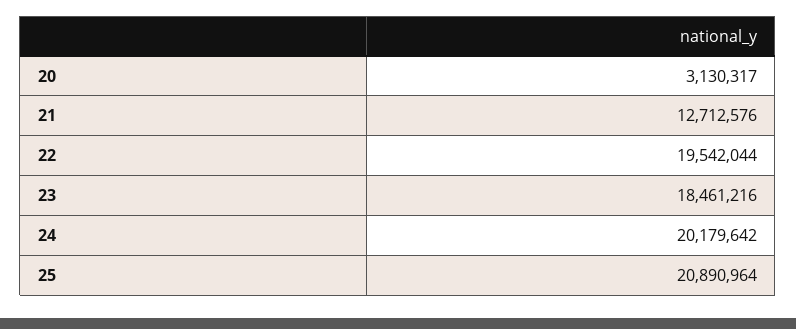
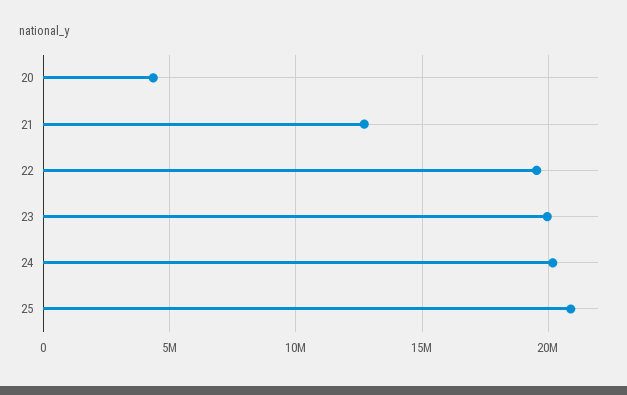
20: 3130317 -> 4500000
23: 18461216 -> 20000000

